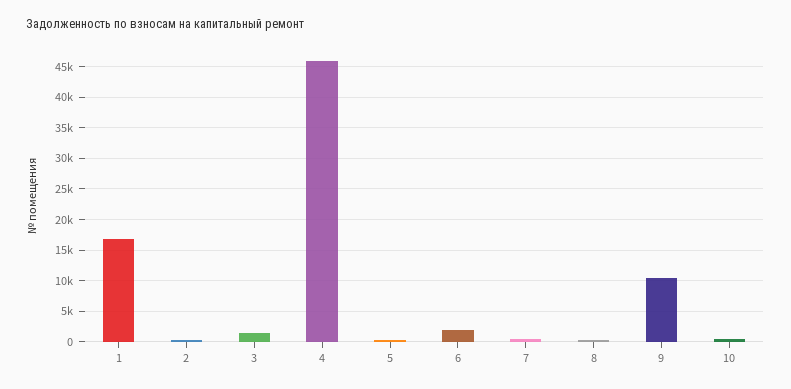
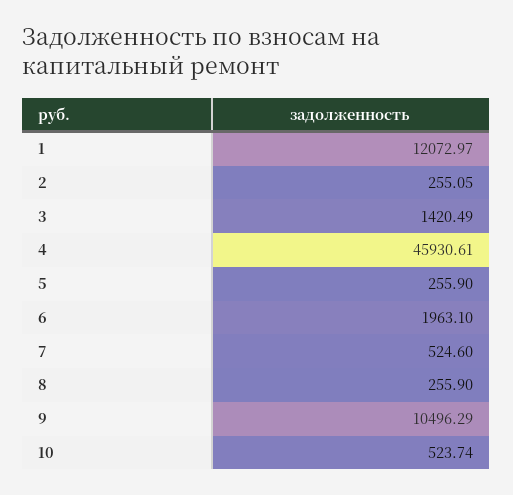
1: 17000 -> 12072.97

